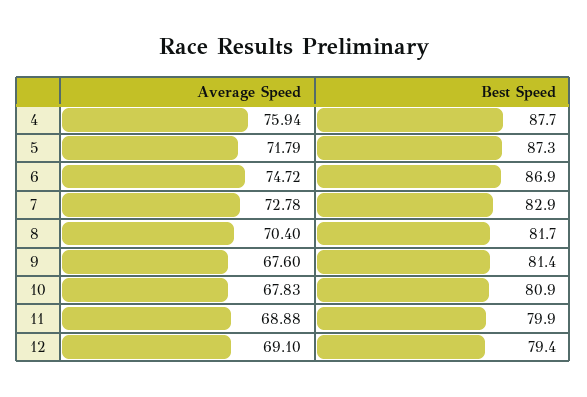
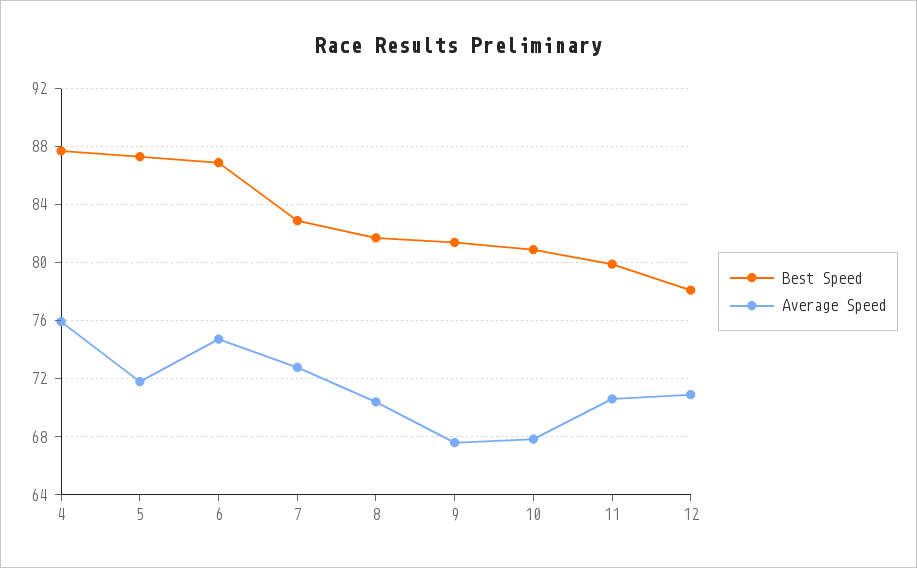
Average Speed, 11: 68.88 -> 70.5
Average Speed, 12: 69.1 -> 71
Best Speed, 12: 79.4 -> 78

